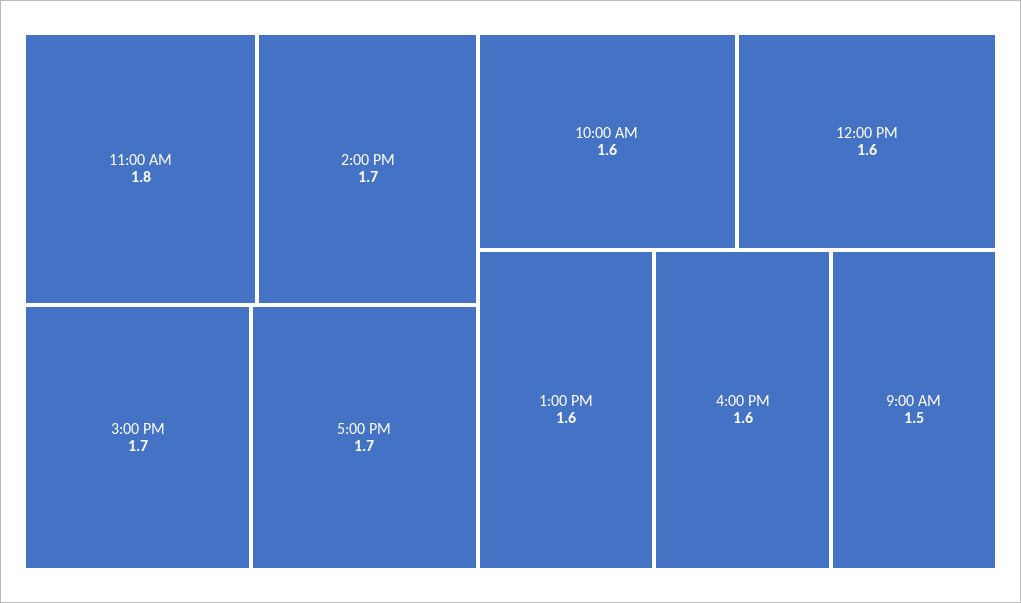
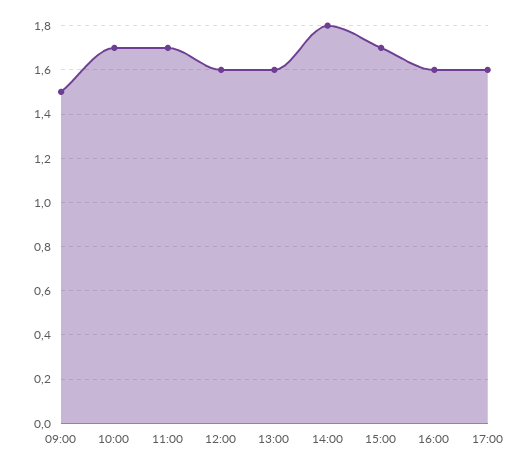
11:00 AM: 1.8 -> 1.7
2:00 PM: 1.7 -> 1.8
5:00 PM: 1.7 -> 1.6
10:00 AM: 1.6 -> 1.7

